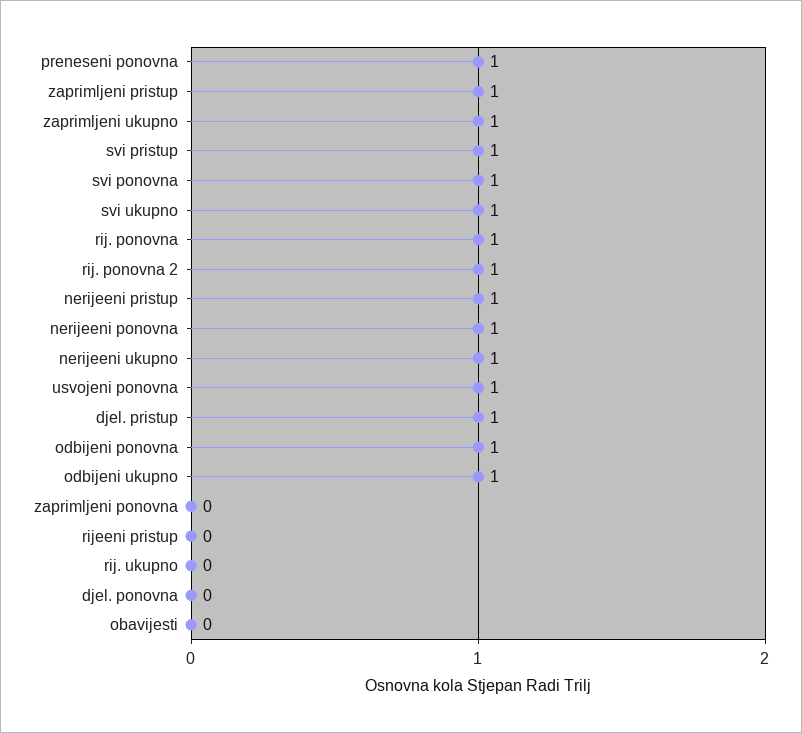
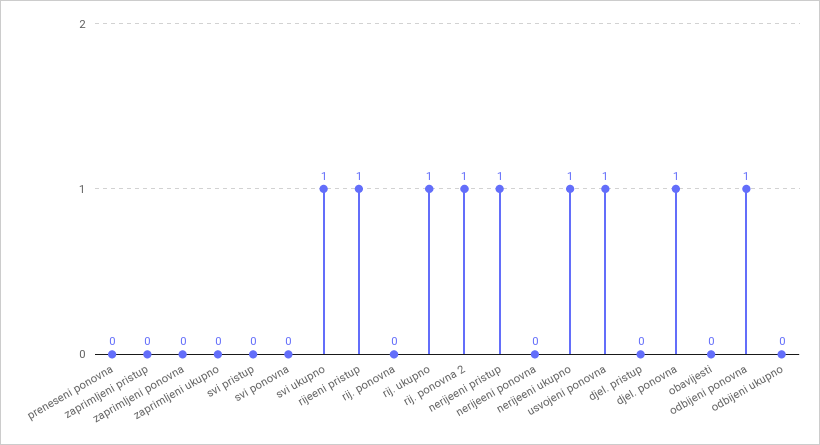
preneseni ponovna: 1 -> 0
zaprimljeni pristup: 1 -> 0
zaprimljeni ukupno: 1 -> 0
svi pristup: 1 -> 0
svi ponovna: 1 -> 0
rij. ponovna: 1 -> 0
nerijeeni ponovna: 1 -> 0
djel. pristup: 1 -> 0
odbijeni ukupno: 1 -> 0
rijeeni pristup: 0 -> 1
rij. ukupno: 0 -> 1
djel. ponovna: 0 -> 1

